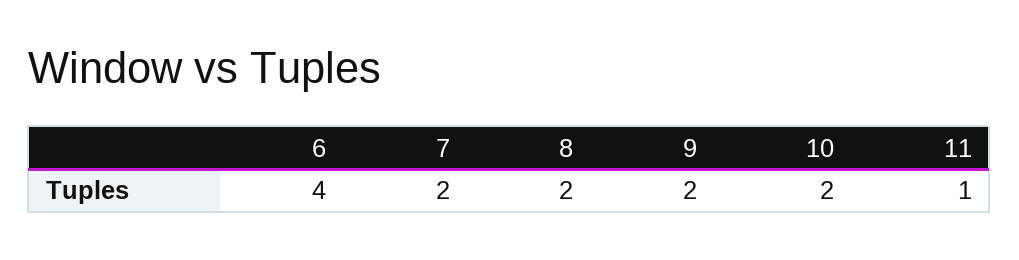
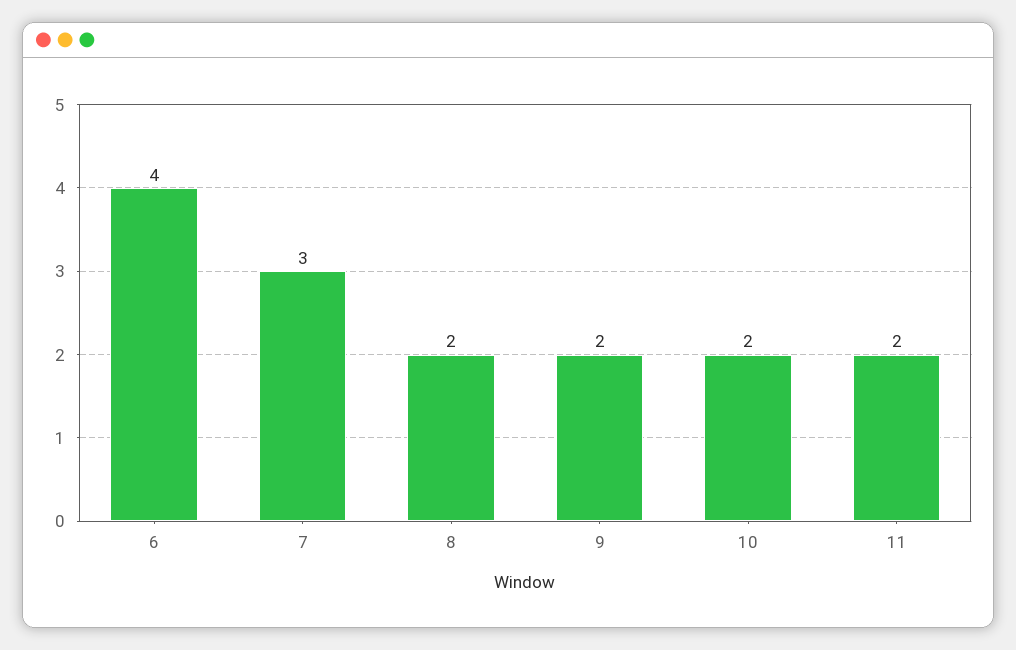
7: 2 -> 3
11: 1 -> 2

